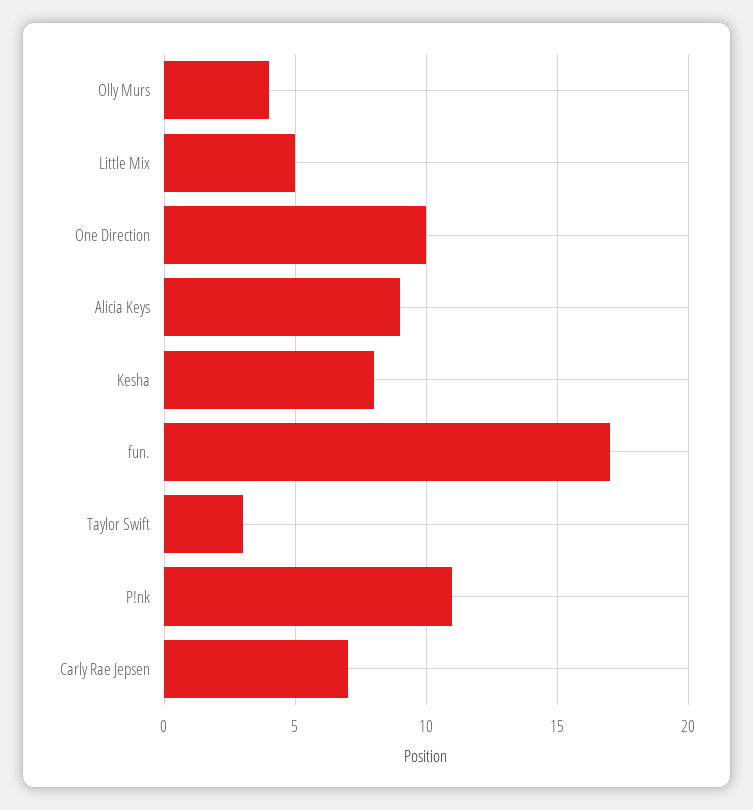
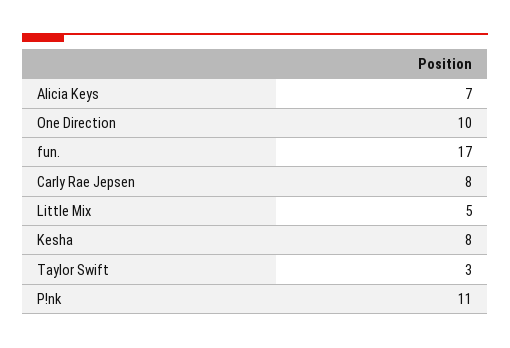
Olly Murs: 4 -> none
Alicia Keys: 9 -> 7
Carly Rae Jepsen: 7 -> 8

